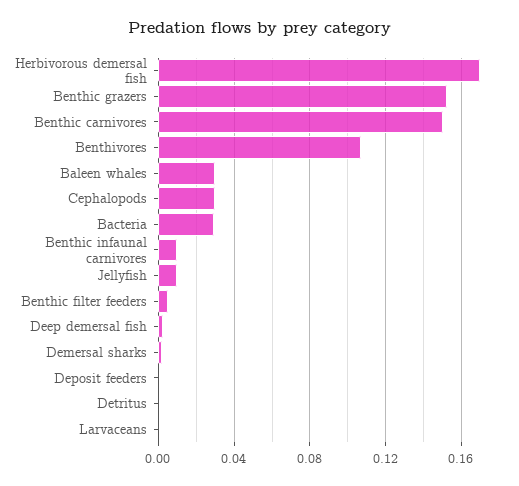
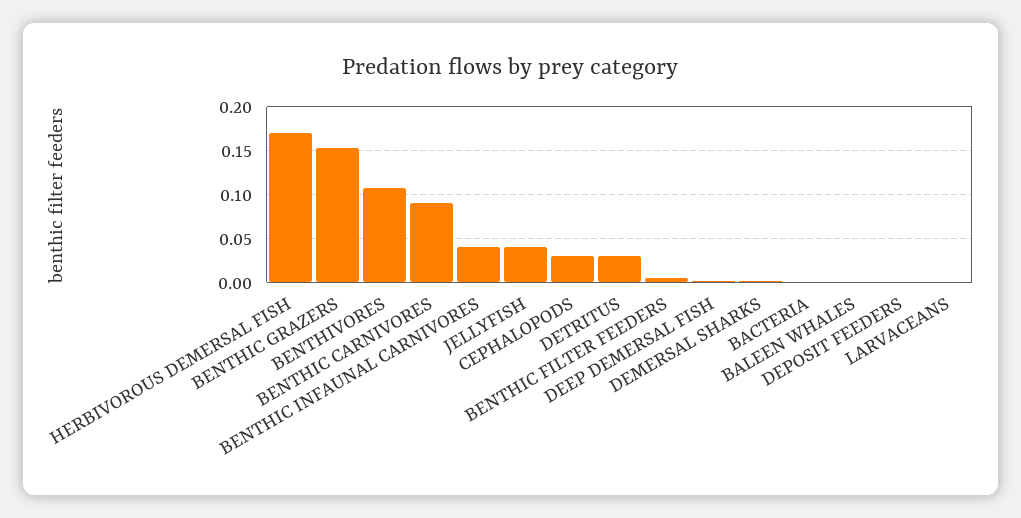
Benthic carnivores: 0.15 -> 0.09
Baleen whales: 0.03 -> 0
Bacteria: 0.03 -> 0
Benthic infaunal carnivores: 0.01 -> 0.04
Jellyfish: 0.01 -> 0.04
Detritus: 0 -> 0.03

